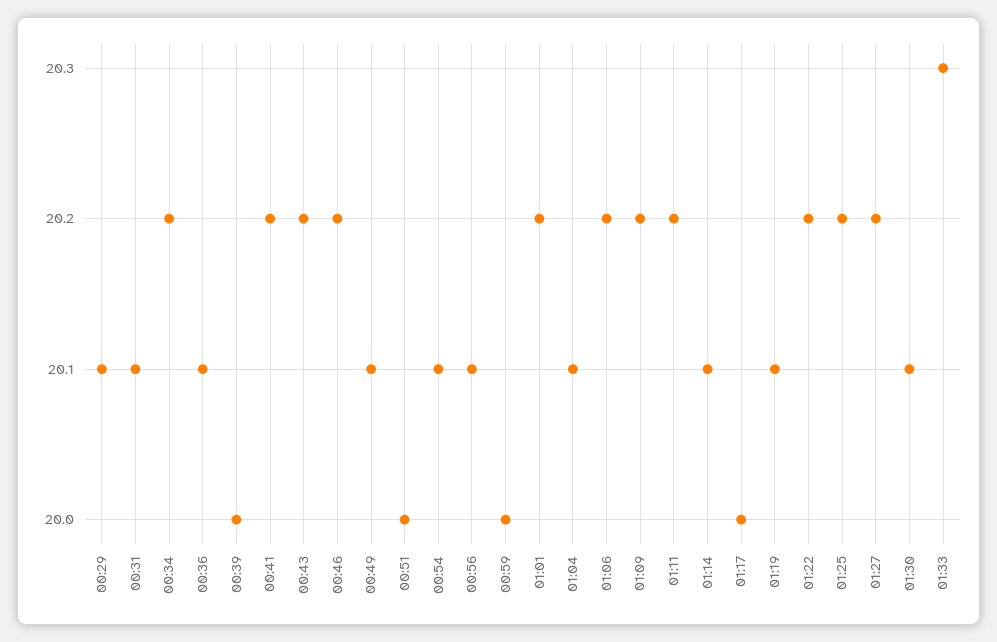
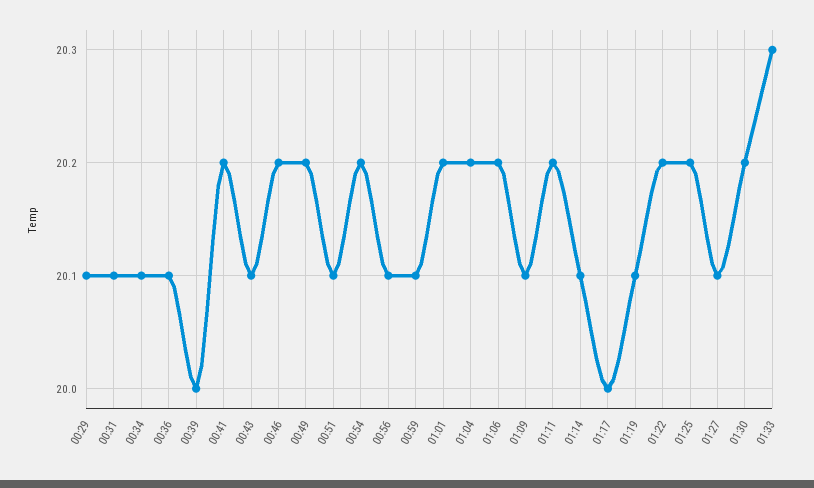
00:34: 20.2 -> 20.1
00:43: 20.2 -> 20.1
00:49: 20.1 -> 20.2
00:51: 20 -> 20.1
00:54: 20.1 -> 20.2
00:59: 20 -> 20.1
01:04: 20.1 -> 20.2
01:09: 20.2 -> 20.1
01:27: 20.2 -> 20.1
01:30: 20.1 -> 20.2

